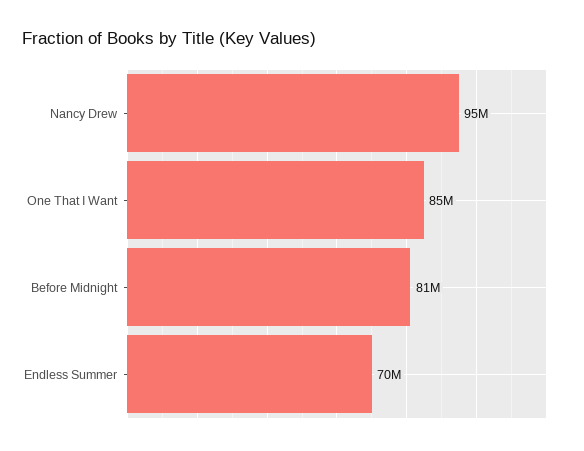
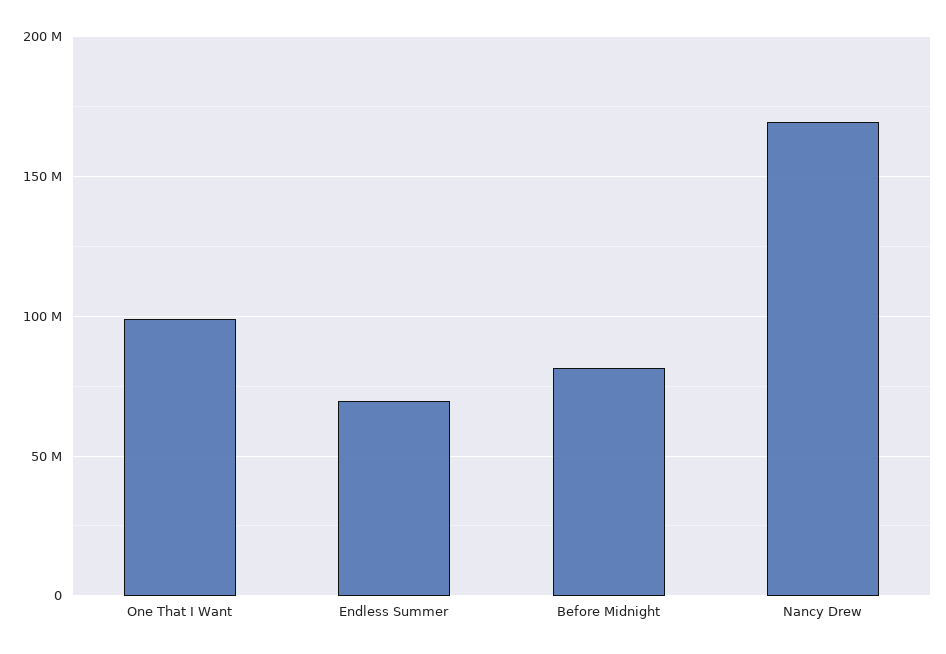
Nancy Drew: 95000000 -> 170000000
One That I Want: 85000000 -> 100000000

